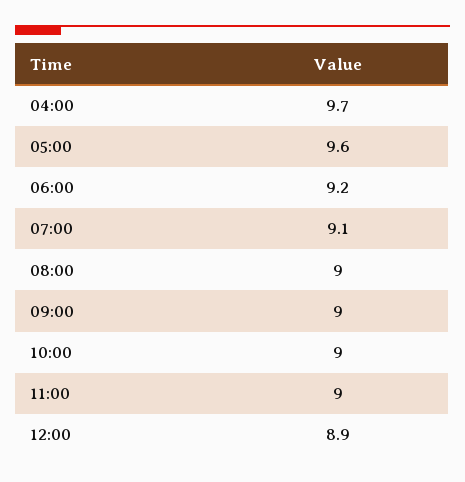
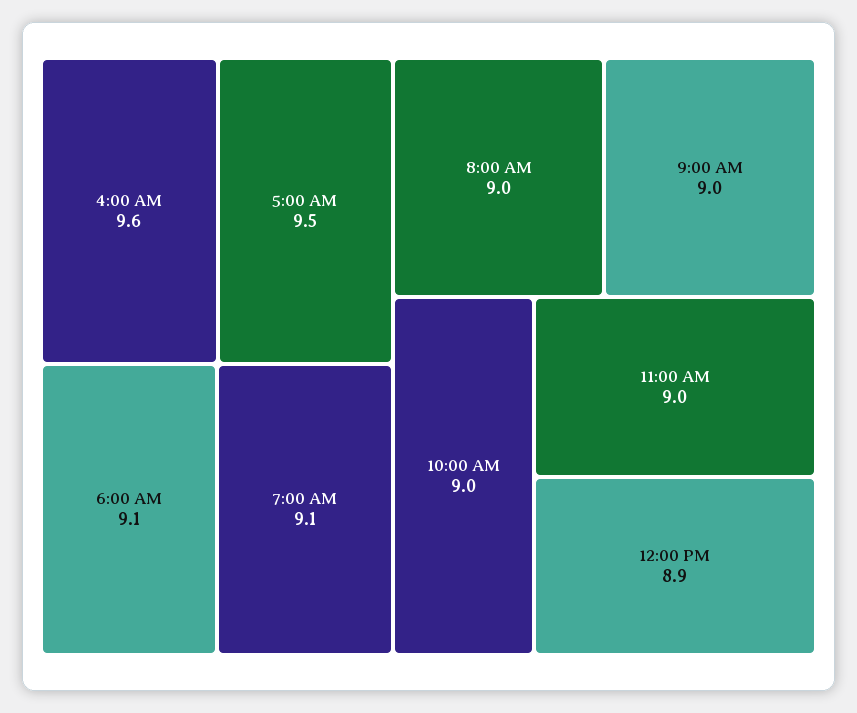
04:00: 9.7 -> 9.6
05:00: 9.6 -> 9.5
06:00: 9.2 -> 9.1

